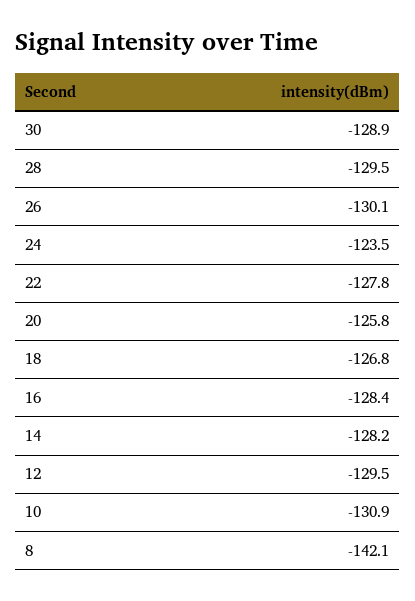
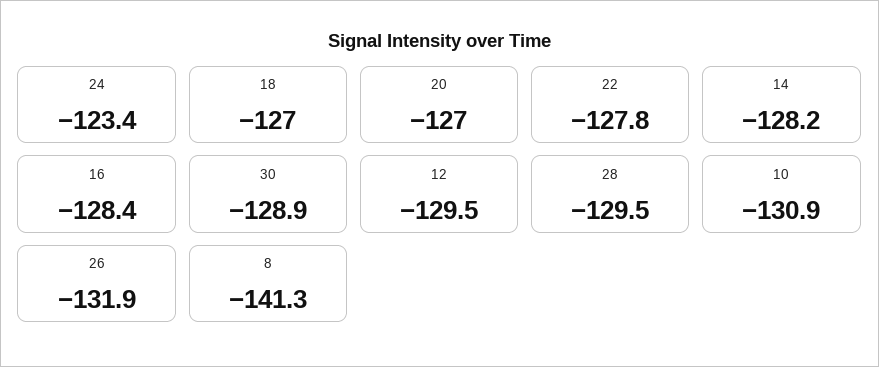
26: -130.1 -> -131.9
24: -123.5 -> -123.4
20: -125.8 -> -127
18: -126.8 -> -127
8: -142.1 -> -141.3

